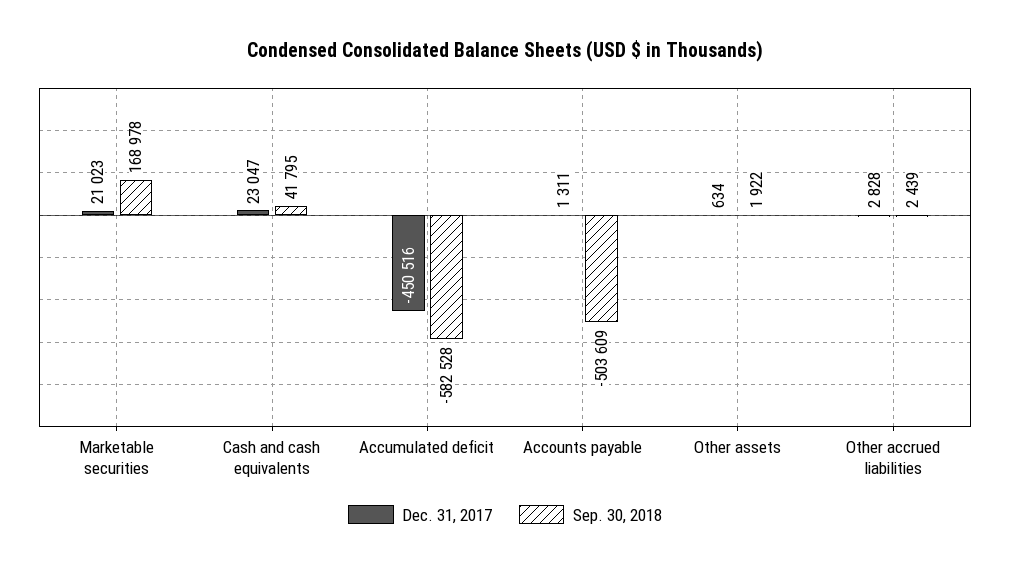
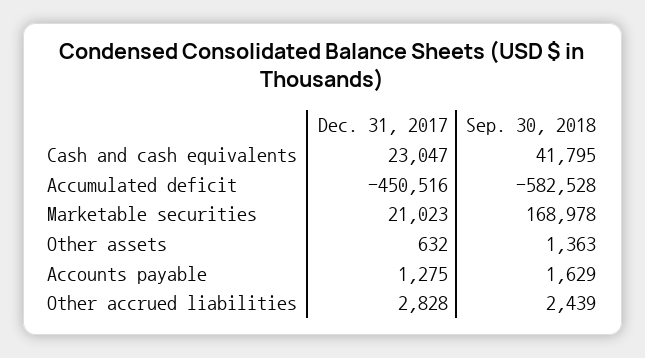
Dec. 31, 2017, Accounts payable: 1311 -> 1275
Sep. 30, 2018, Accounts payable: -503609 -> 1629
Dec. 31, 2017, Other assets: 634 -> 632
Sep. 30, 2018, Other assets: 1922 -> 1363

